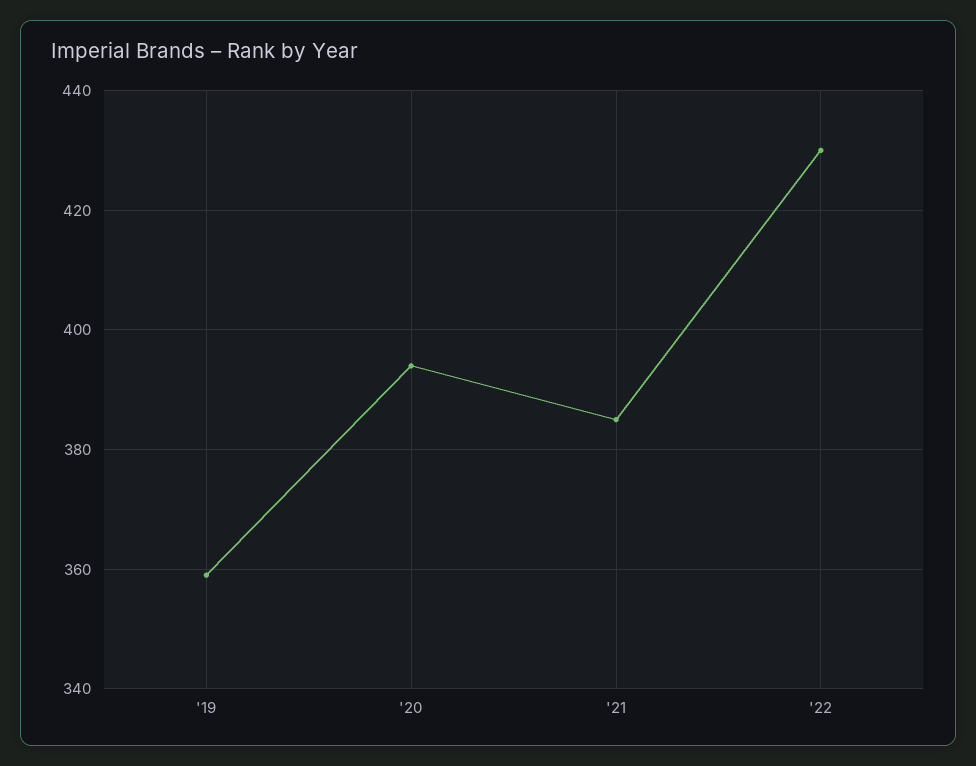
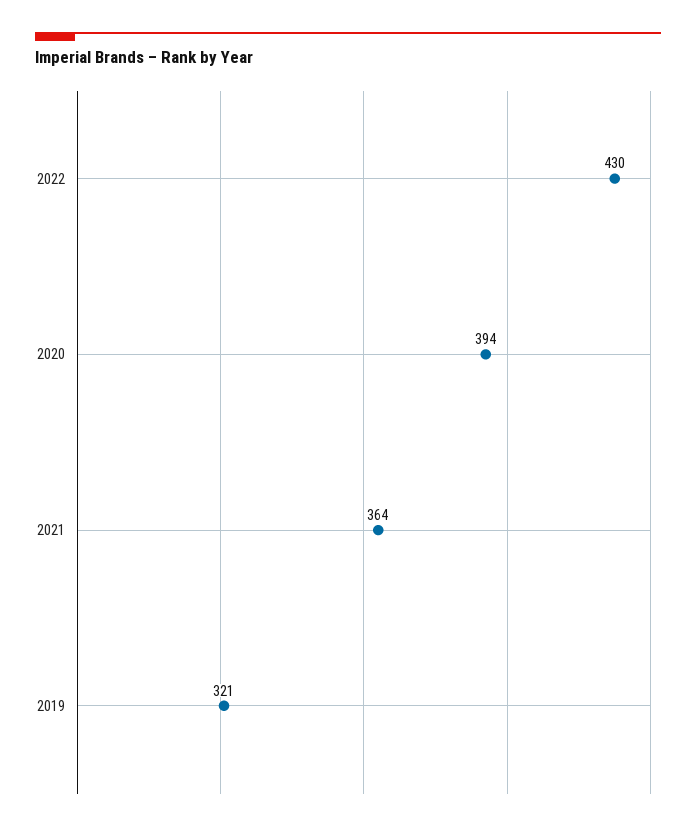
'19: 360 -> 321
'21: 385 -> 364

